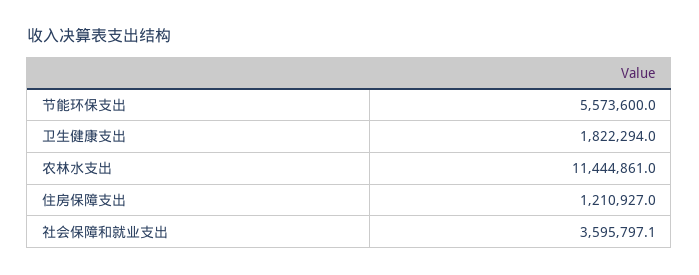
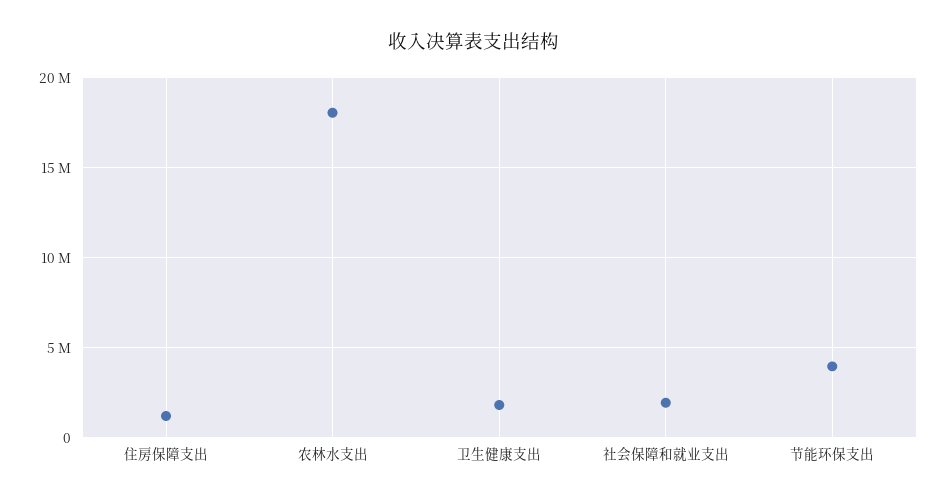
节能环保支出: 5573600 -> 4000000
农林水支出: 11444861 -> 18000000
社会保障和就业支出: 3595797.1 -> 2000000

